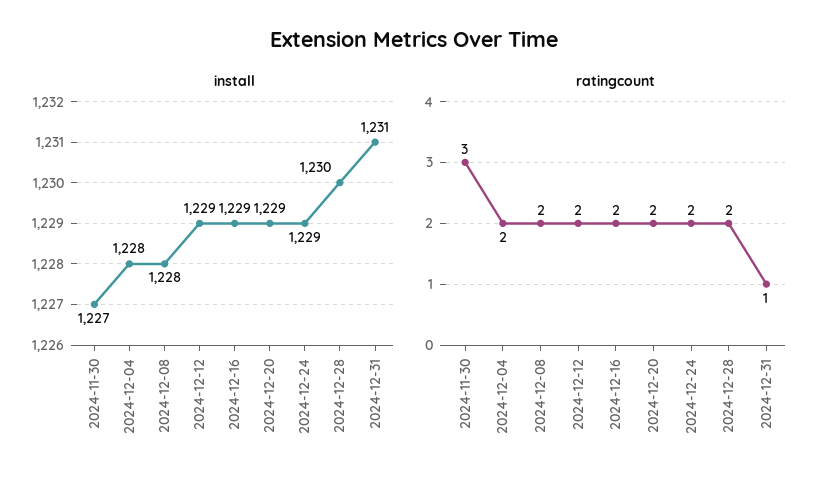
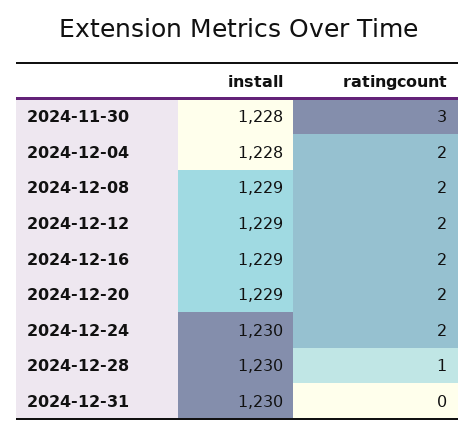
install, 2024-11-30: 1227 -> 1228
install, 2024-12-08: 1228 -> 1229
install, 2024-12-24: 1229 -> 1230
install, 2024-12-31: 1231 -> 1230
ratingcount, 2024-12-28: 2 -> 1
ratingcount, 2024-12-31: 1 -> 0

